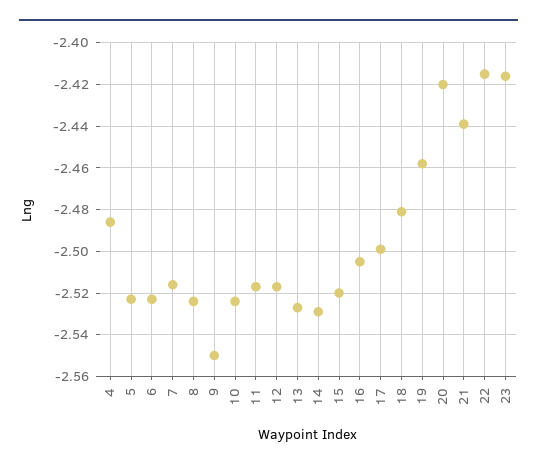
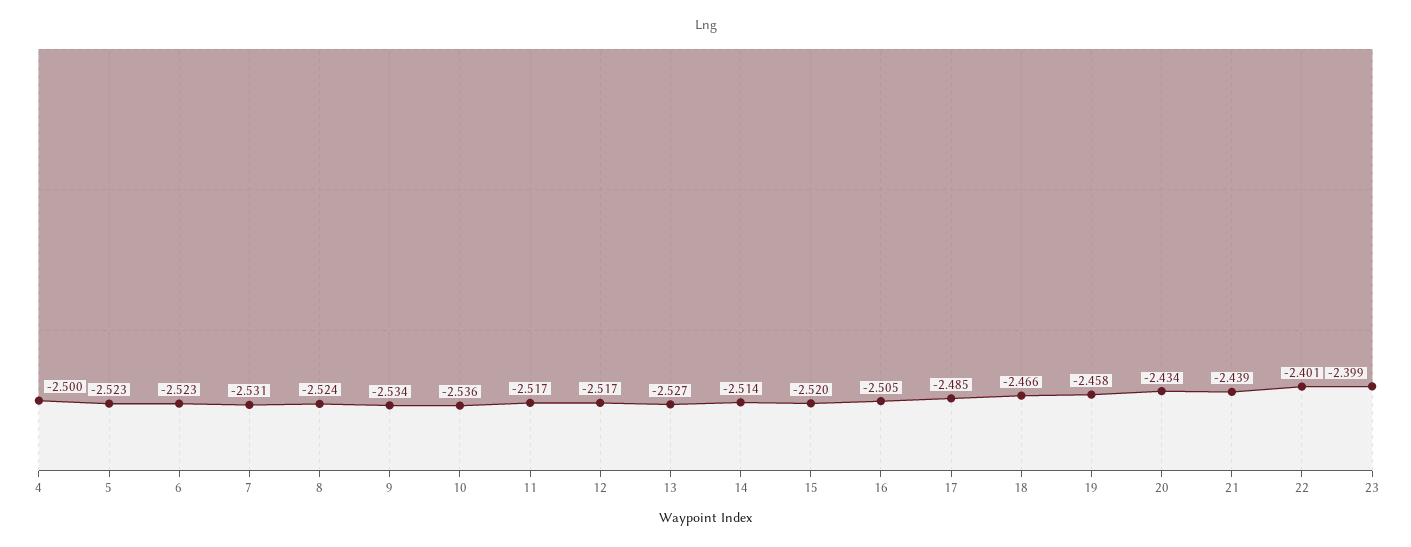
4: -2.485 -> -2.5
7: -2.515 -> -2.531
9: -2.55 -> -2.534
10: -2.525 -> -2.536
14: -2.53 -> -2.514
17: -2.5 -> -2.485
18: -2.48 -> -2.466
20: -2.42 -> -2.434
22: -2.415 -> -2.401
23: -2.415 -> -2.399

